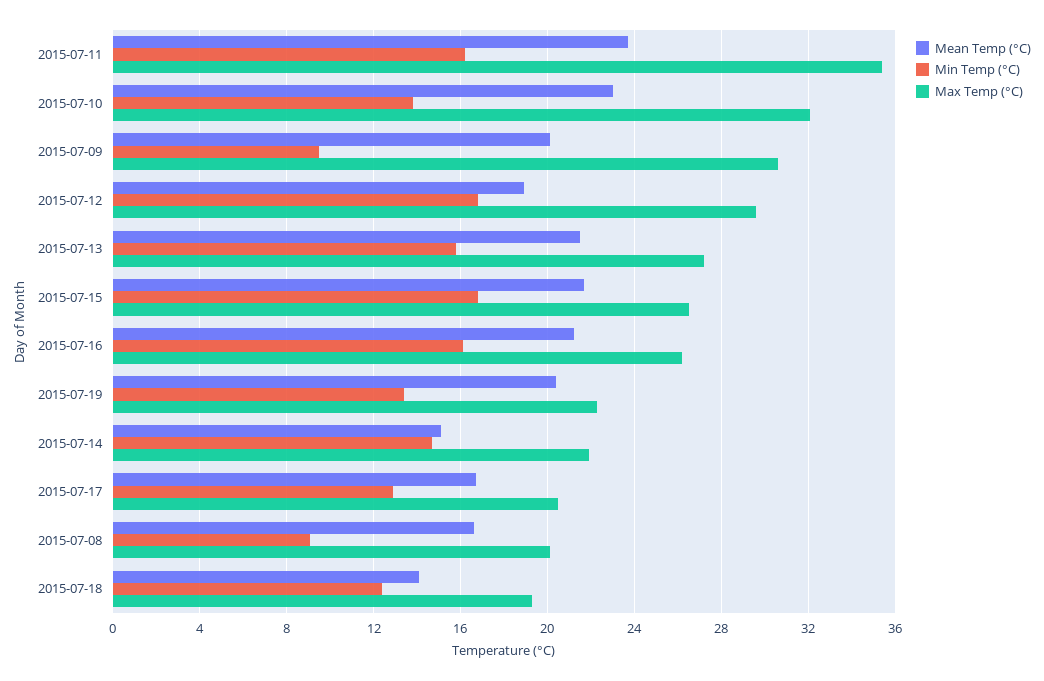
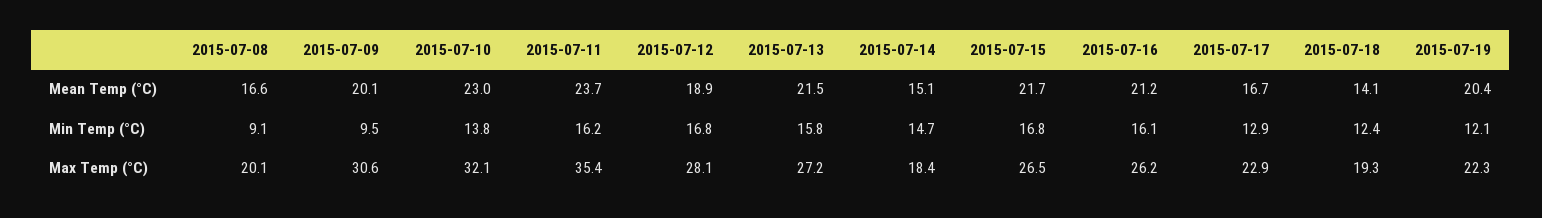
Max Temp (°C), 2015-07-12: 29.5 -> 28.1
Min Temp (°C), 2015-07-19: 13.5 -> 12.1
Max Temp (°C), 2015-07-14: 22 -> 18.4
Max Temp (°C), 2015-07-17: 20.5 -> 22.9

